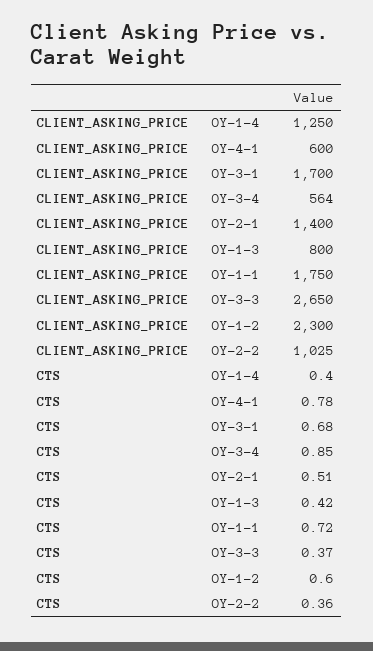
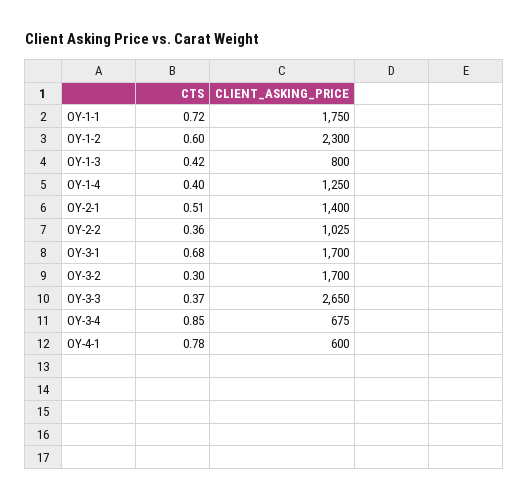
CLIENT_ASKING_PRICE, OY-3-4: 564 -> 675
CTS, OY-3-2: none -> 0.3
CLIENT_ASKING_PRICE, OY-3-2: none -> 1700

